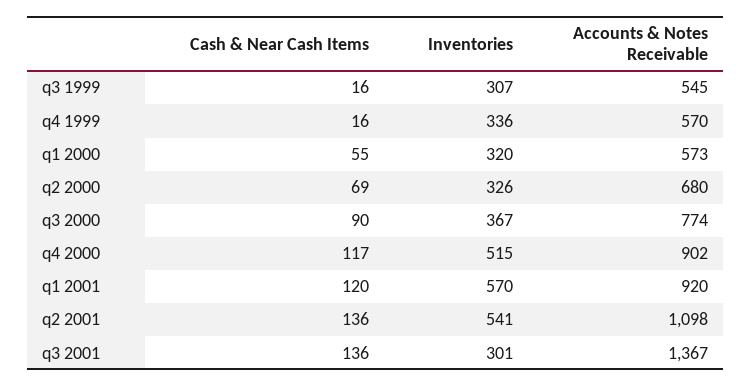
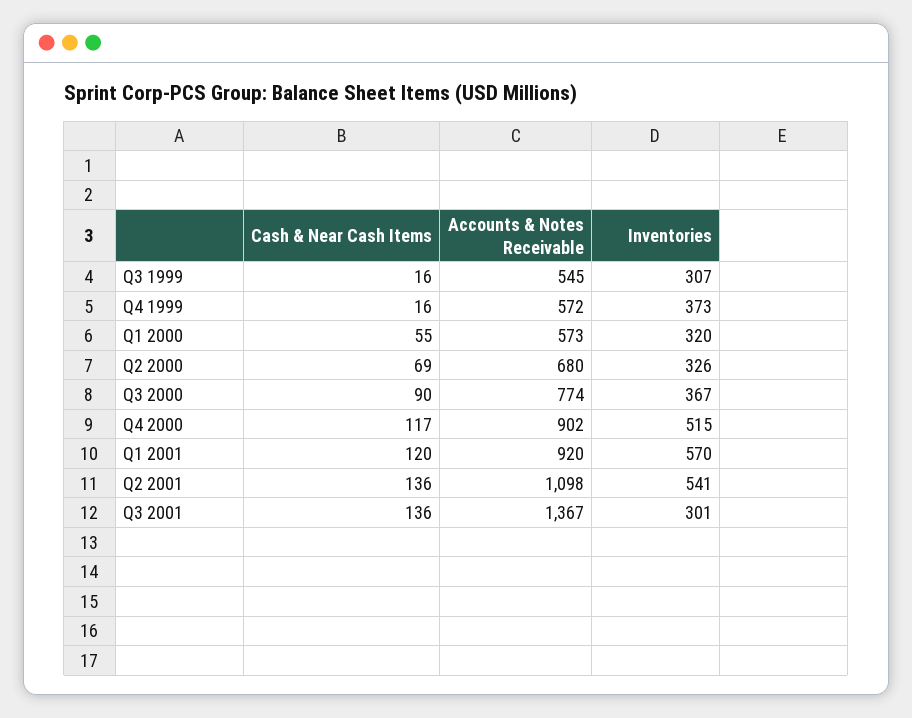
Inventories, q4 1999: 336 -> 373
Accounts & Notes Receivable, q4 1999: 570 -> 572

